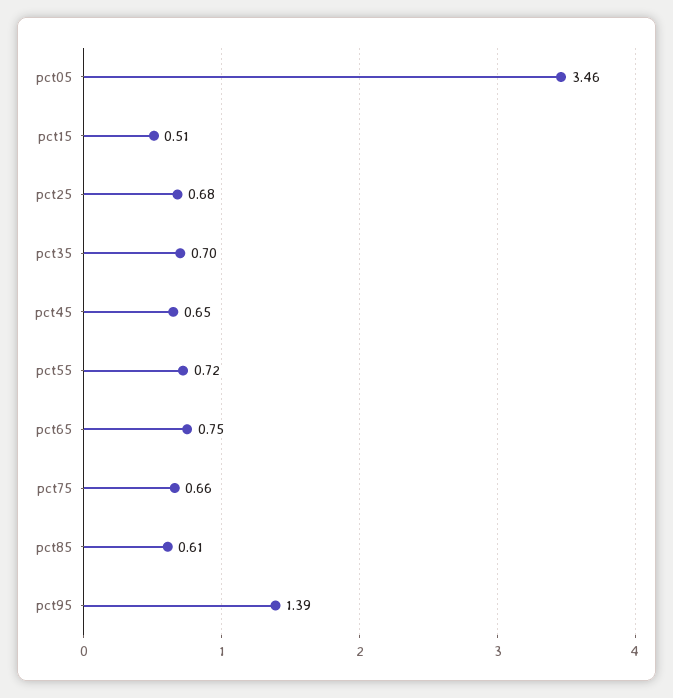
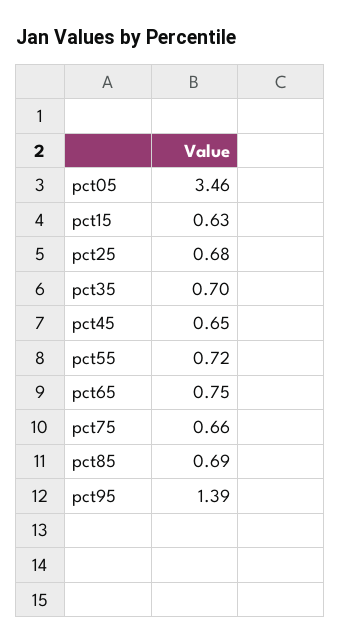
pct15: 0.51 -> 0.63
pct85: 0.61 -> 0.69

